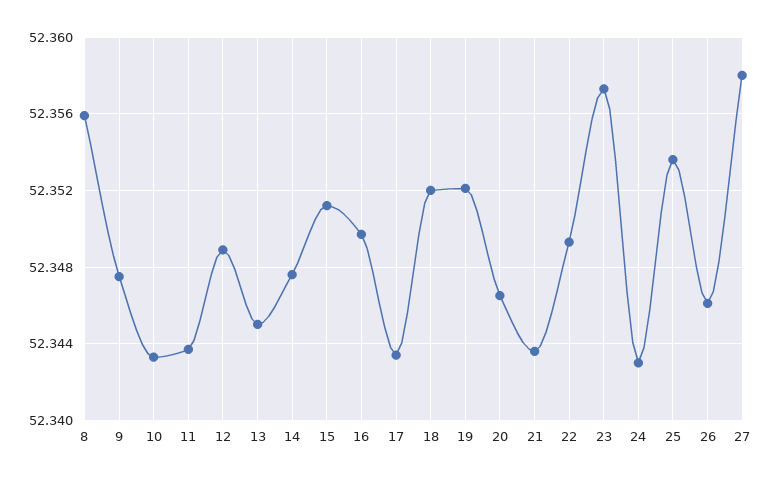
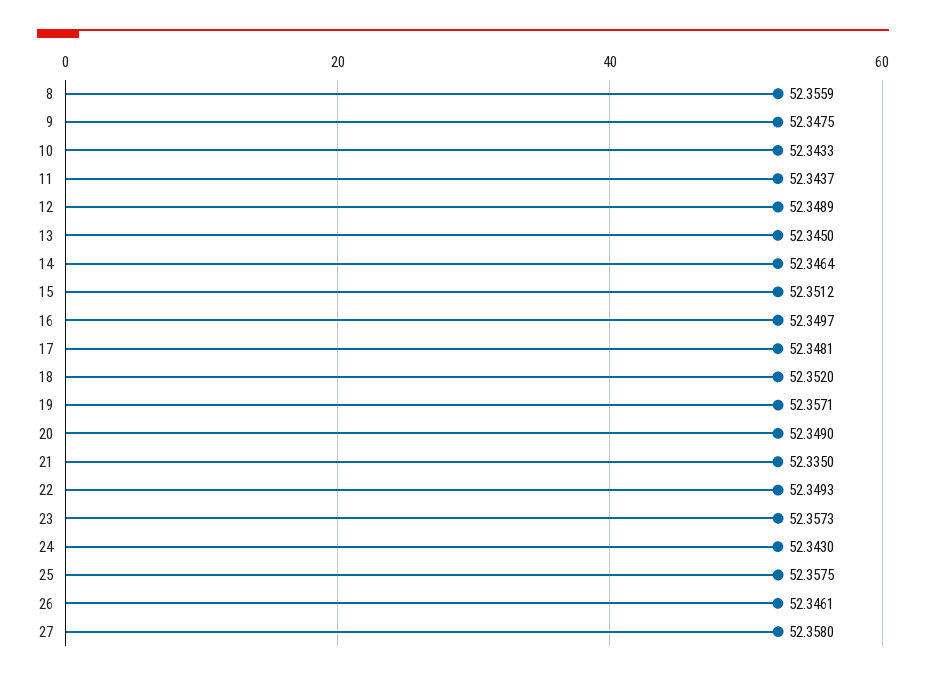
14: 52.3475 -> 52.3464
17: 52.3435 -> 52.3481
19: 52.352 -> 52.3571
20: 52.3465 -> 52.349
21: 52.3435 -> 52.335
25: 52.3535 -> 52.3575

